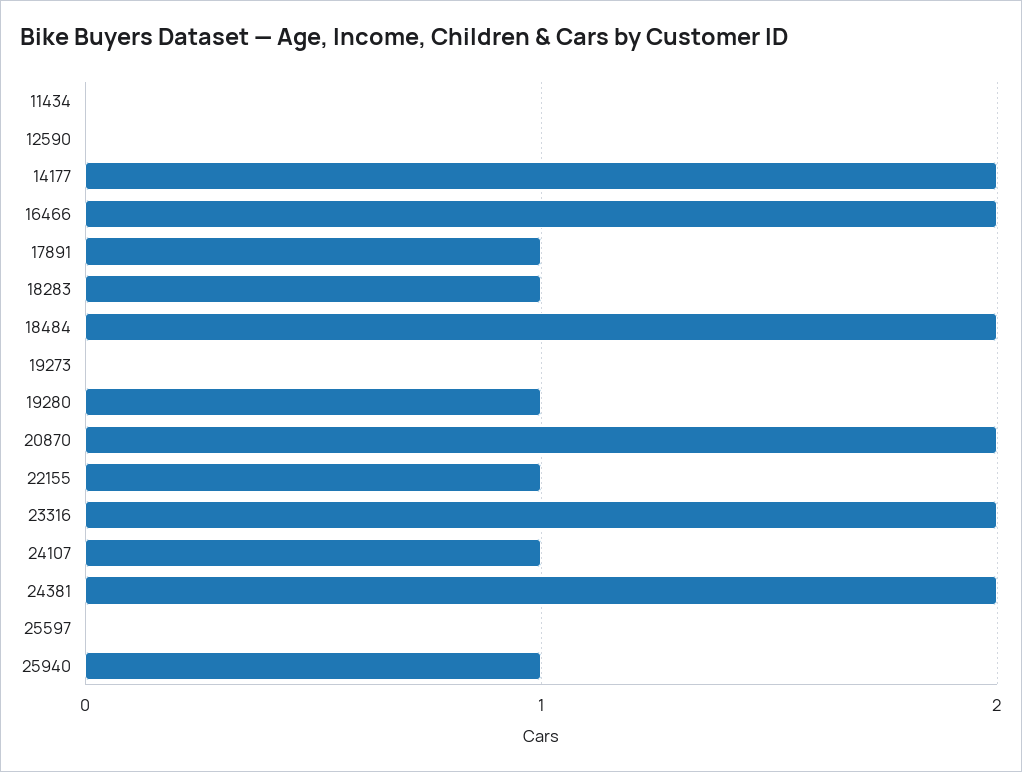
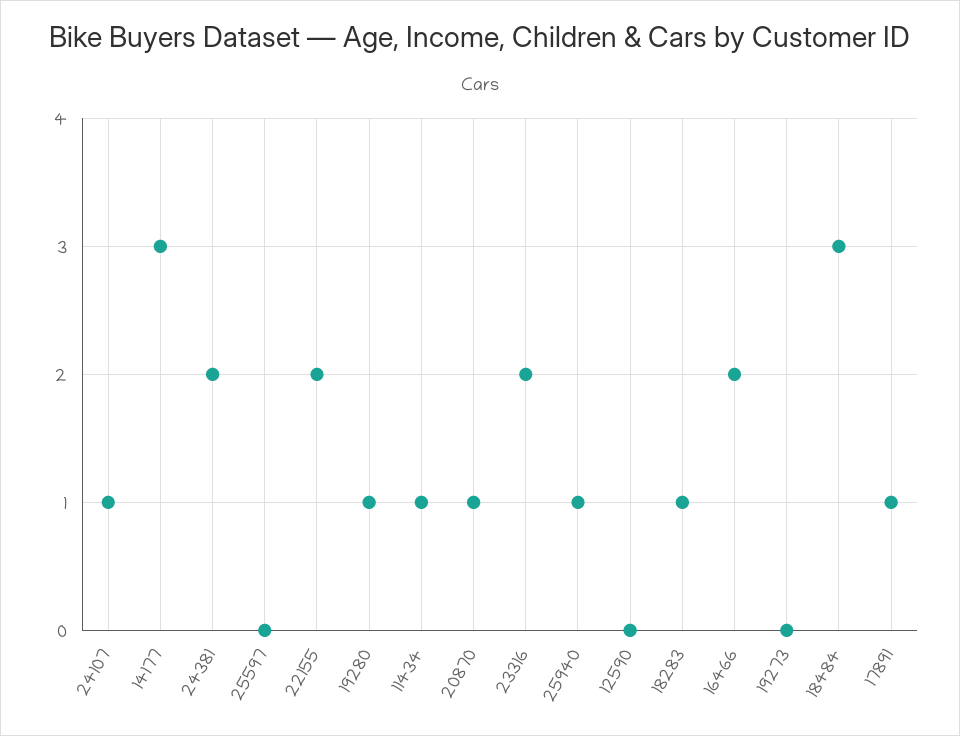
11434: 0 -> 1
14177: 2 -> 3
18484: 2 -> 3
20870: 2 -> 1
22155: 1 -> 2

